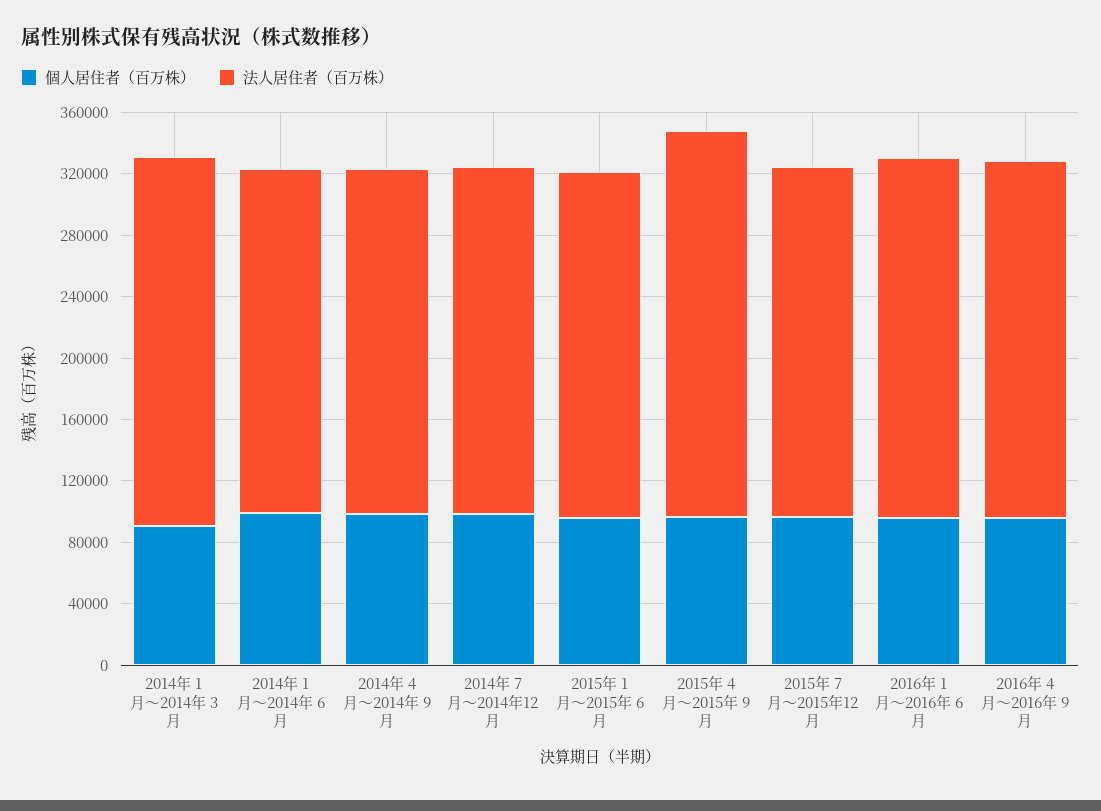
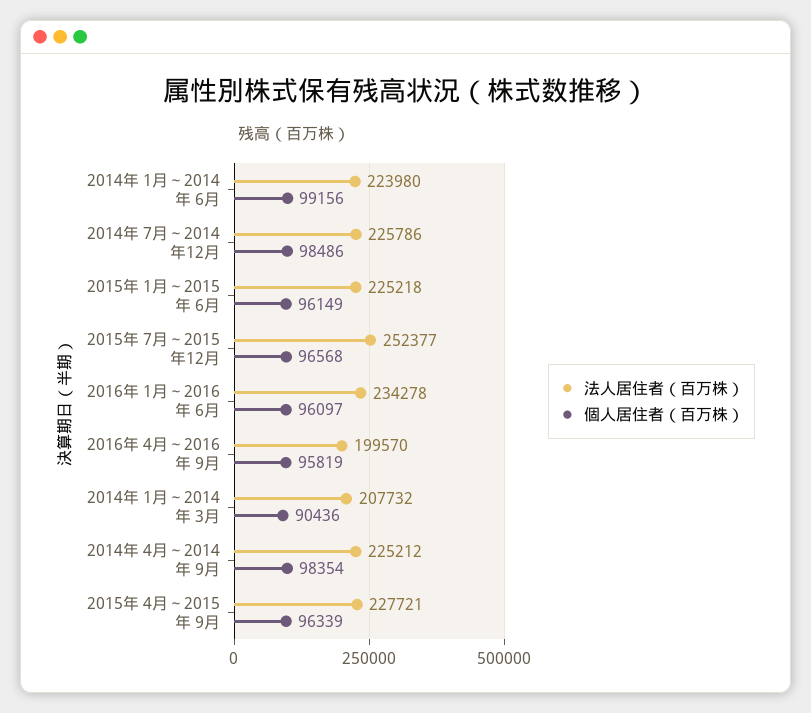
法人居住者（百万株）, 2014年 1月～2014年 3月: 240000 -> 207732
法人居住者（百万株）, 2015年 4月～2015年 9月: 250000 -> 227721
法人居住者（百万株）, 2015年 7月～2015年12月: 230000 -> 252377
法人居住者（百万株）, 2016年 4月～2016年 9月: 230000 -> 199570

